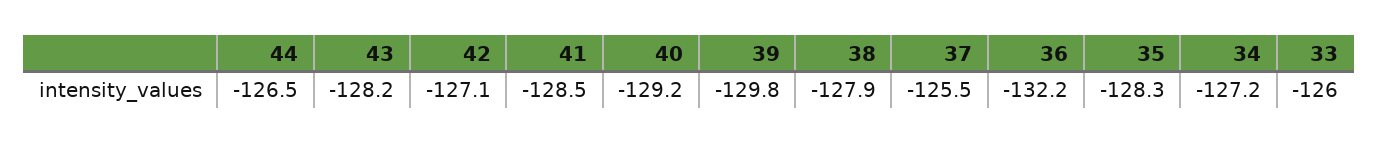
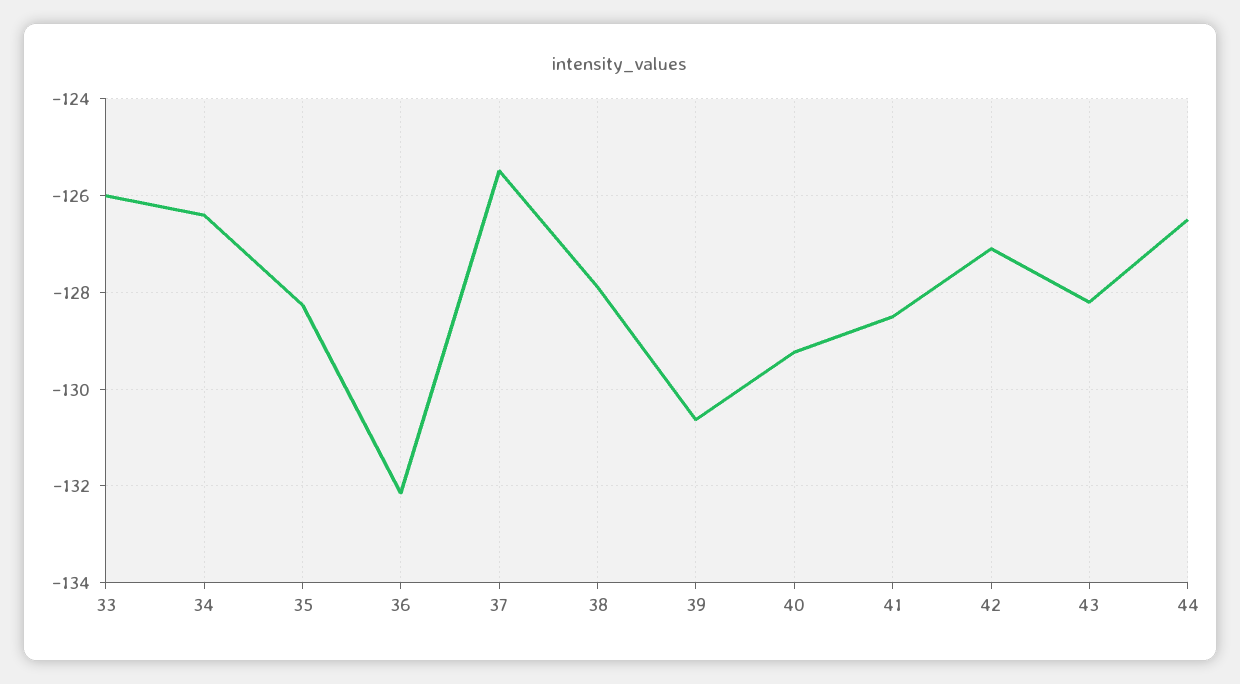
39: -129.8 -> -130.6
34: -127.2 -> -126.4

